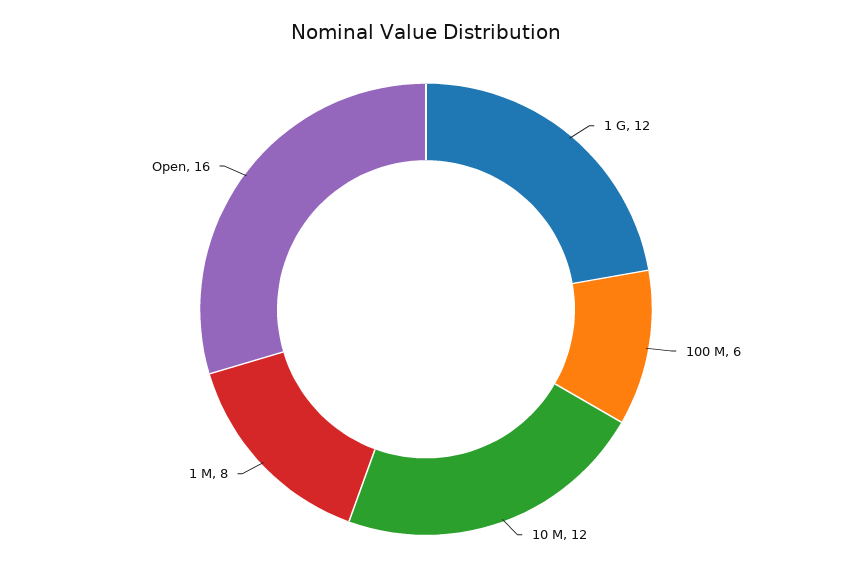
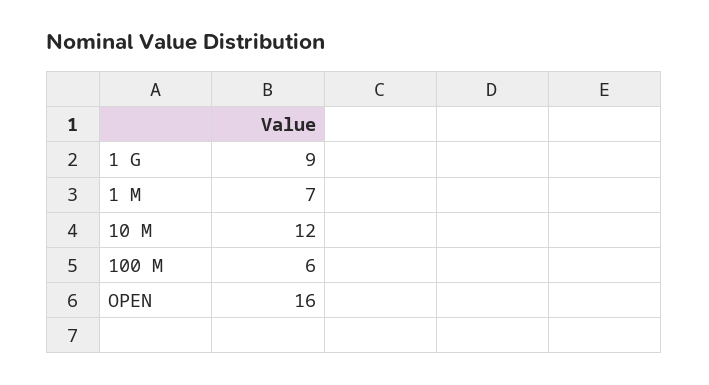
1 G: 12 -> 9
1 M: 8 -> 7

